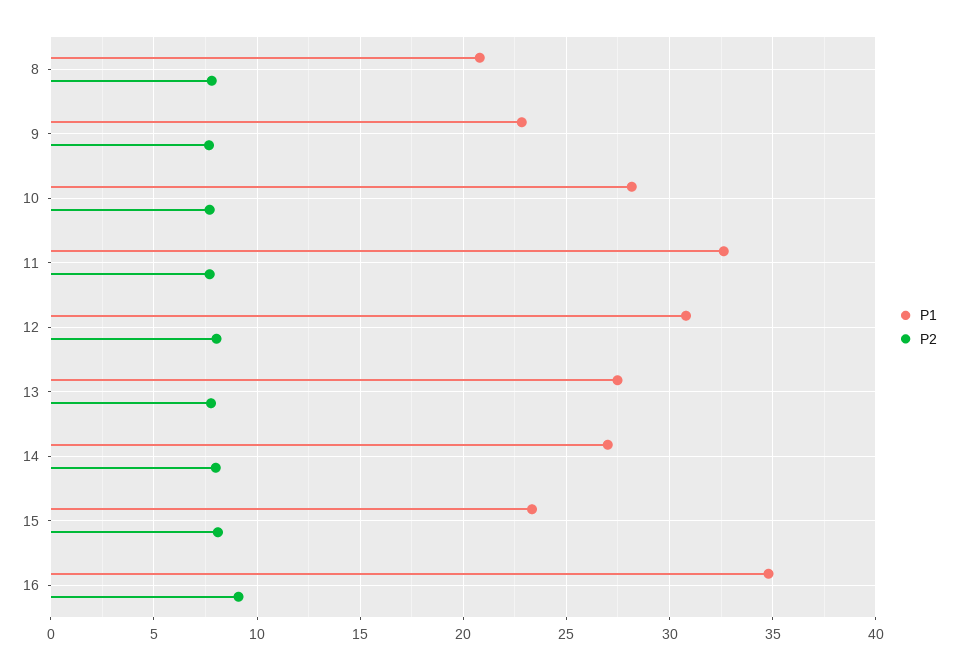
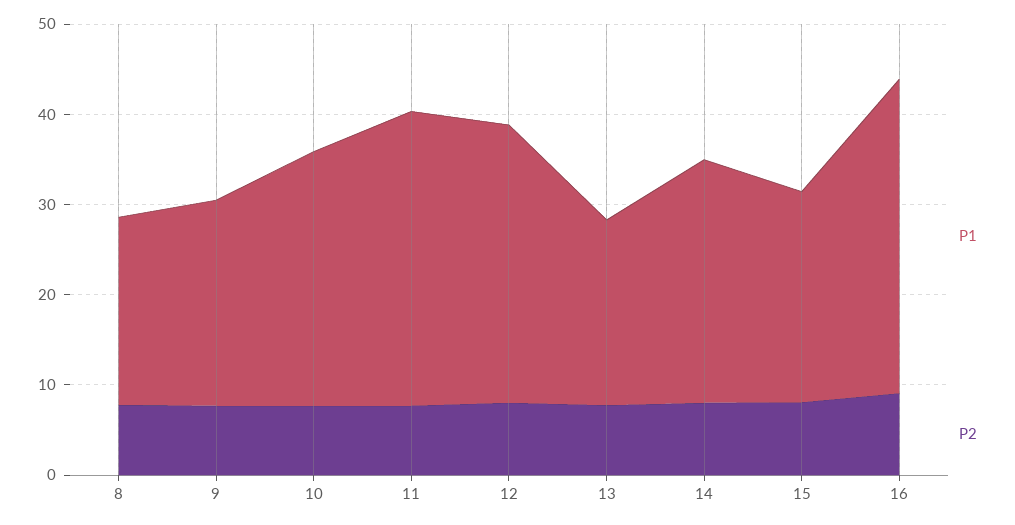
P1, 13: 27.5 -> 20

